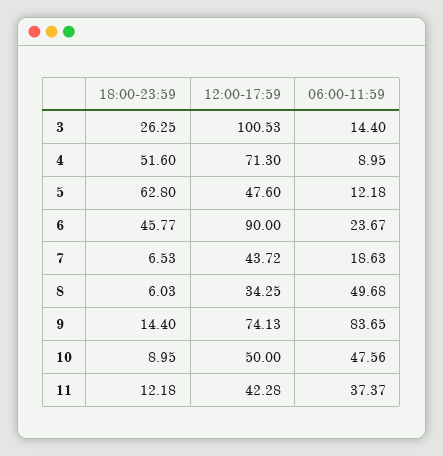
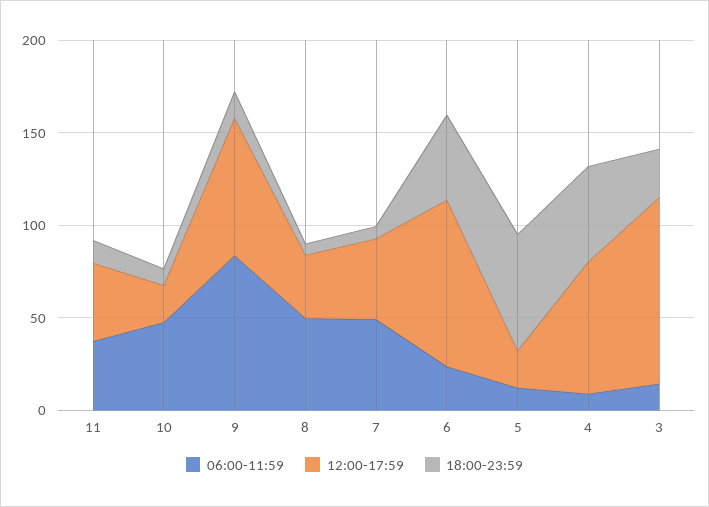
12:00-17:59, 5: 47.6 -> 20
06:00-11:59, 7: 18.63 -> 50
12:00-17:59, 10: 50 -> 20

